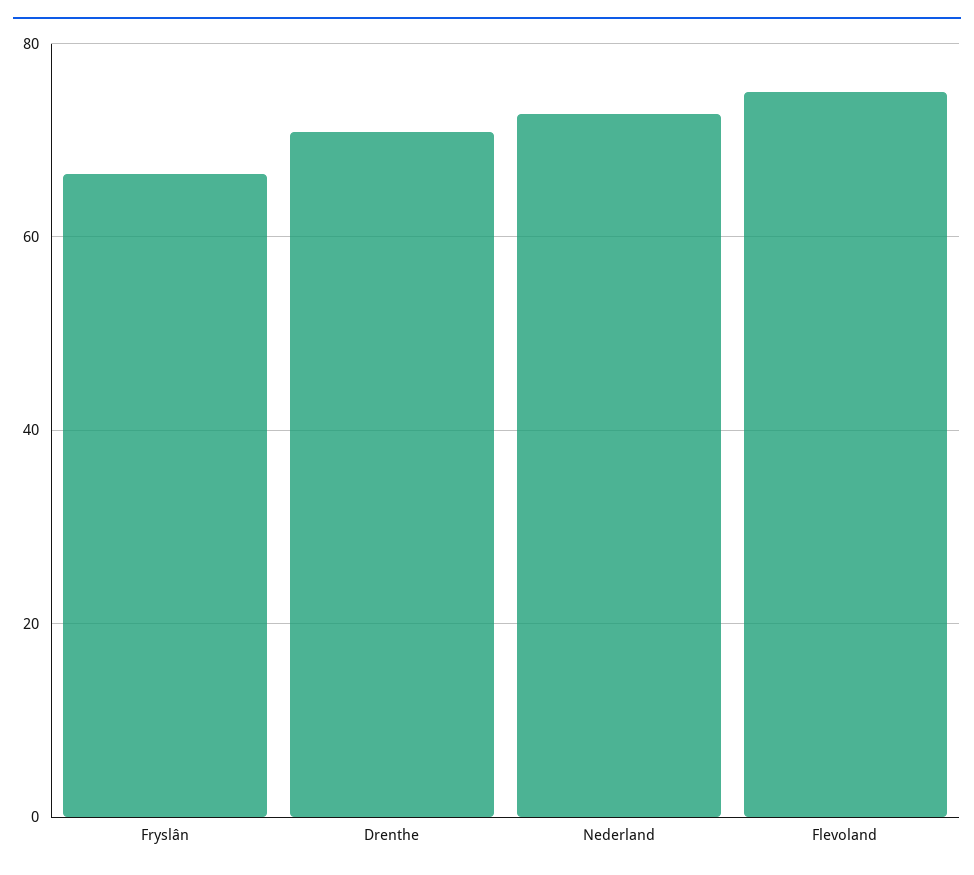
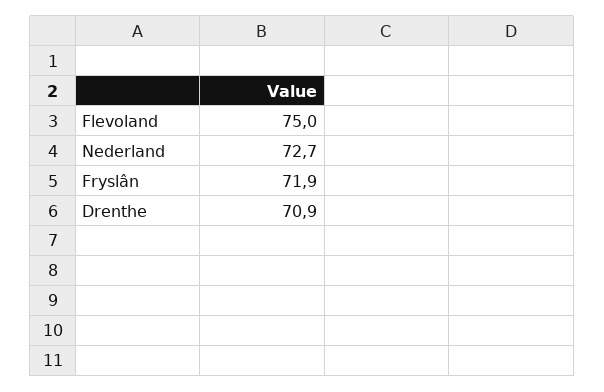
Fryslân: 66 -> 71.9

